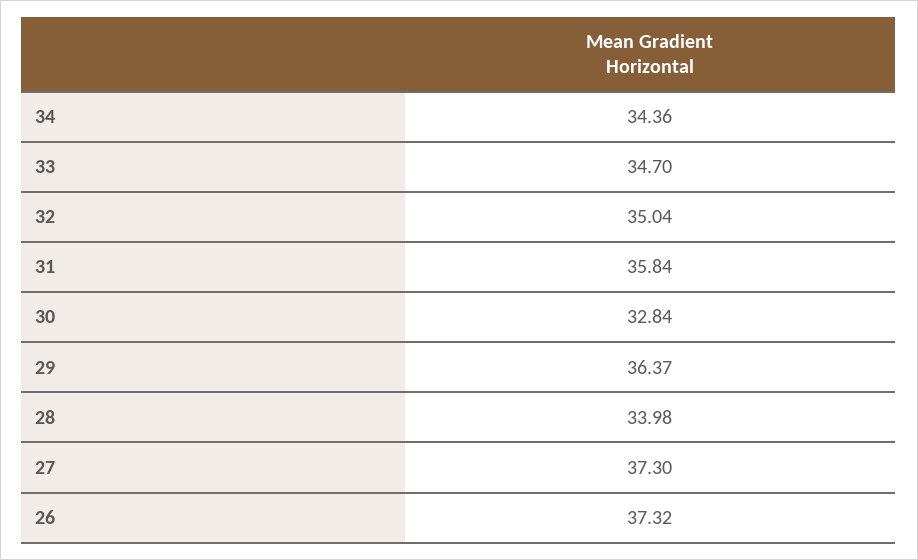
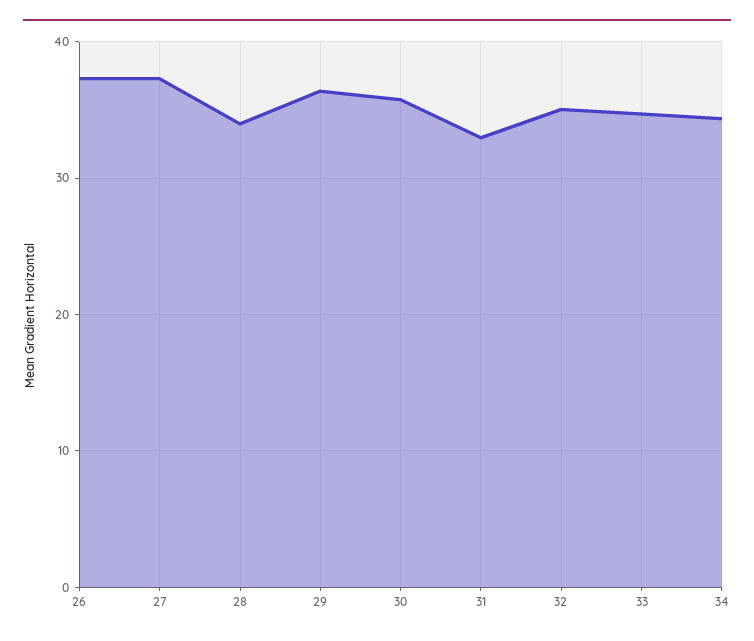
31: 35.84 -> 33
30: 32.84 -> 36

